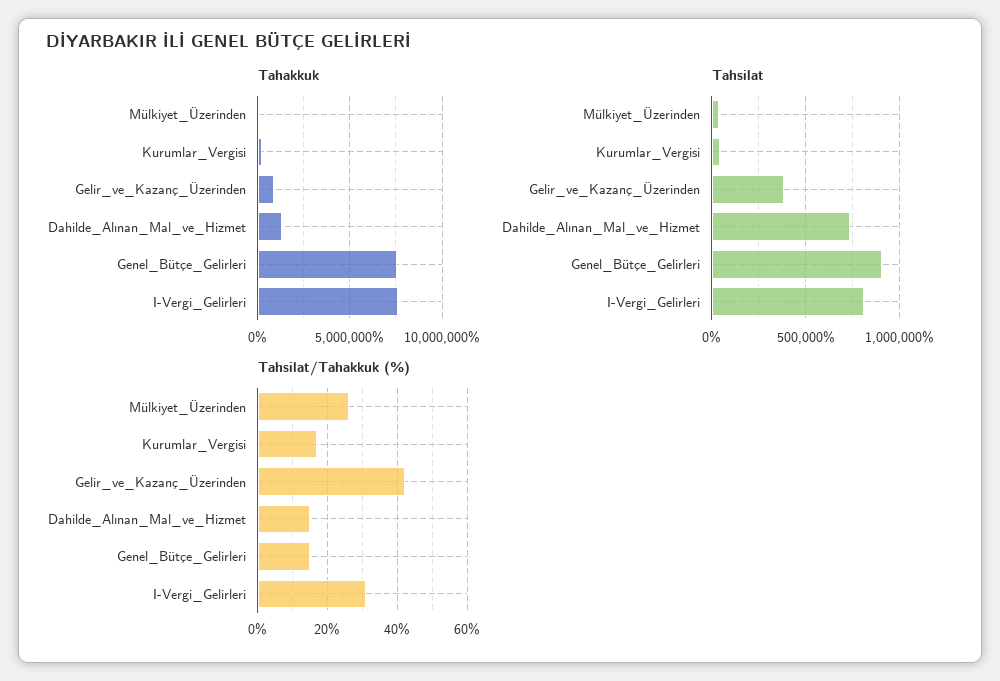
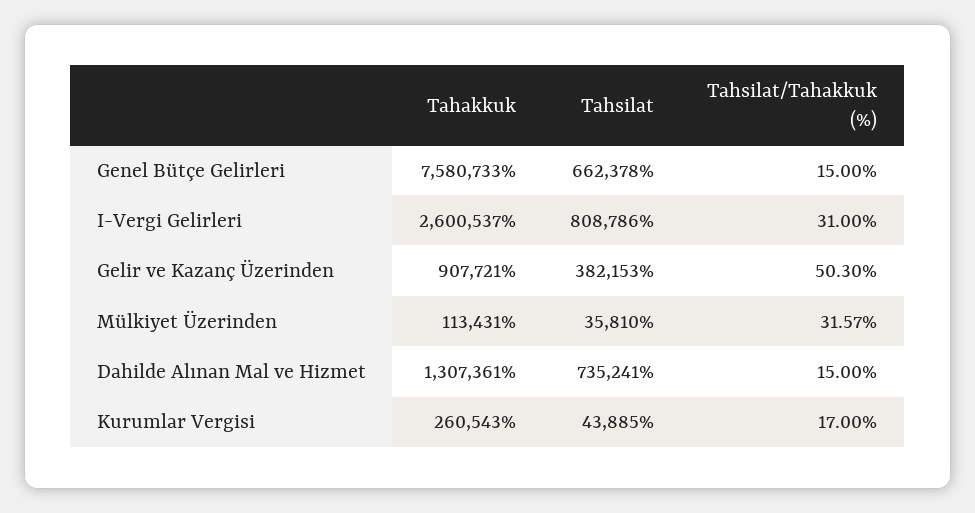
Tahakkuk, I-Vergi_Gelirleri: 7500000 -> 2600537
Tahsilat, Genel_Bütçe_Gelirleri: 900000 -> 662378
Tahsilat/Tahakkuk (%), Mülkiyet_Üzerinden: 26 -> 31.57
Tahsilat/Tahakkuk (%), Gelir_ve_Kazanç_Üzerinden: 42 -> 50.3

